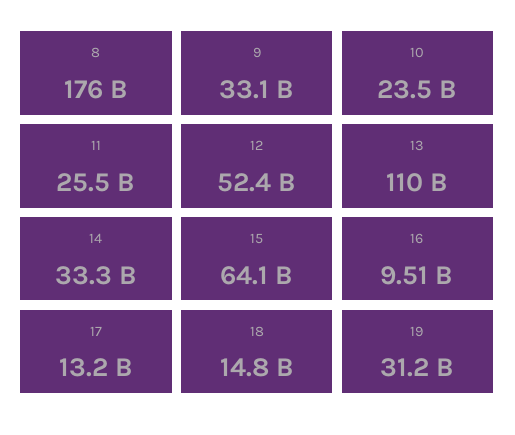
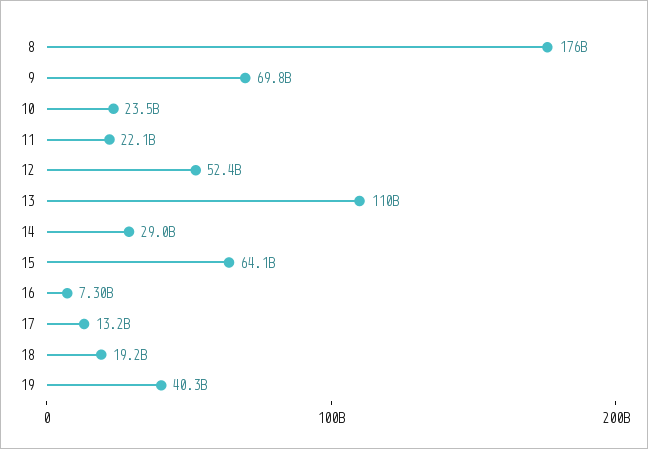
9: 33100000000 -> 69800000000
11: 25500000000 -> 22100000000
14: 33300000000 -> 29000000000
16: 9510000000 -> 7300000000
18: 14800000000 -> 19200000000
19: 31200000000 -> 40300000000

